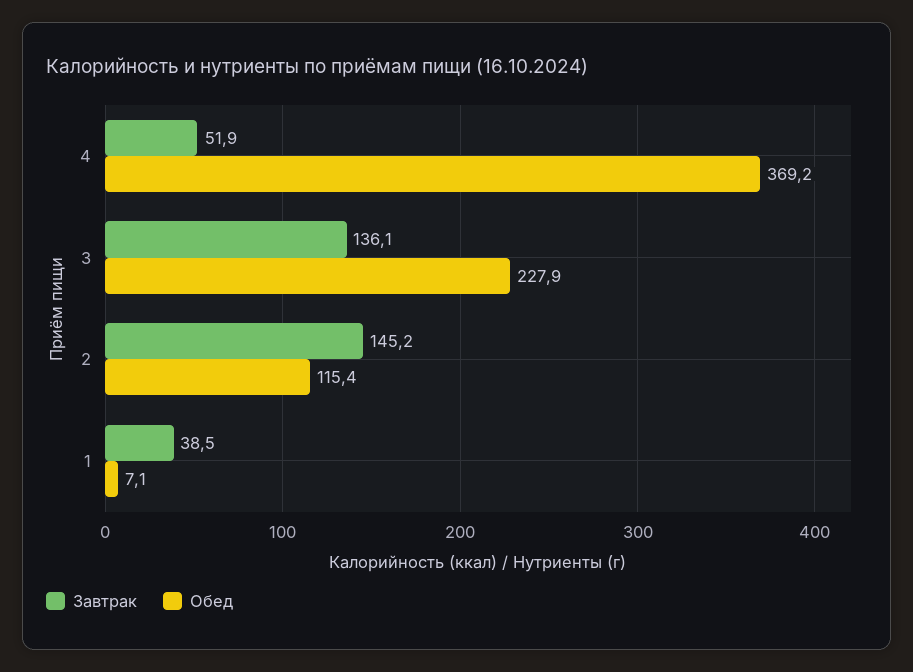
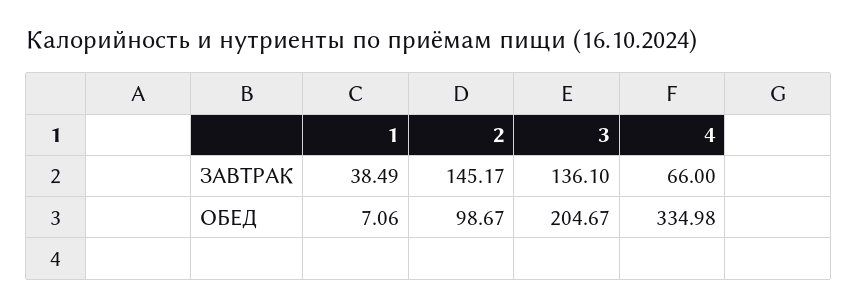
Завтрак, 4: 51.9 -> 66
Обед, 4: 369.2 -> 334.98
Обед, 3: 227.9 -> 204.67
Обед, 2: 115.4 -> 98.67

